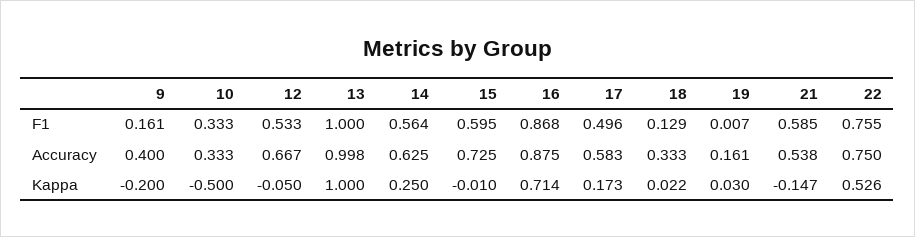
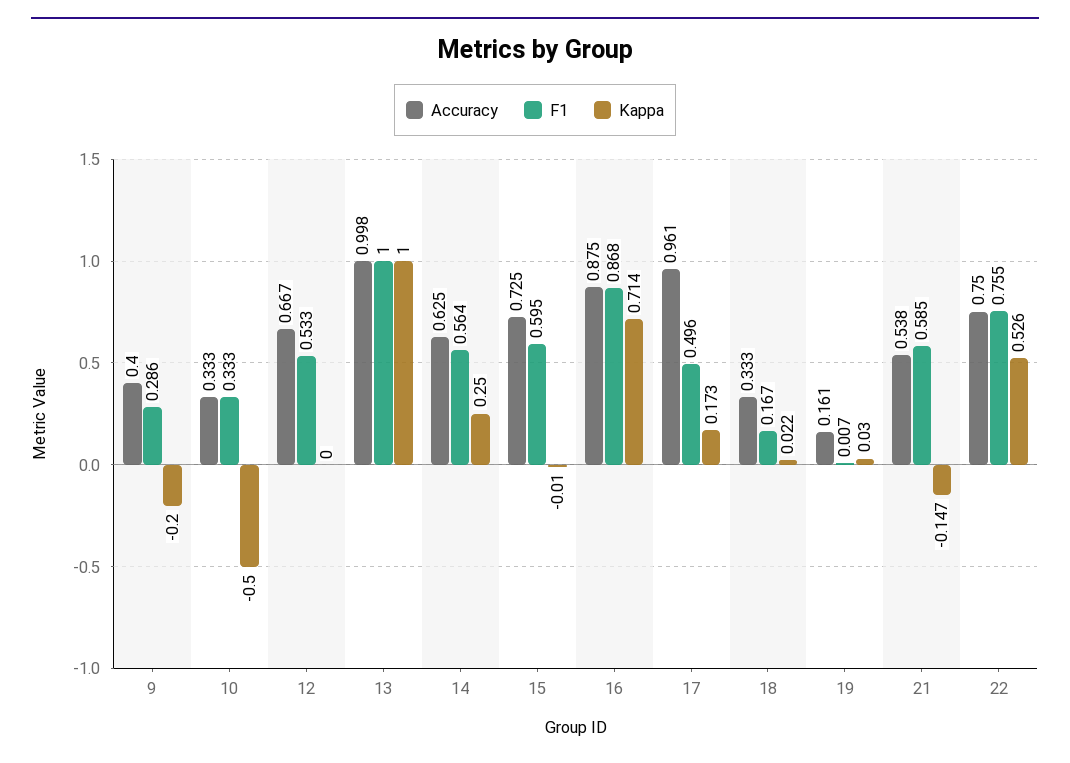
F1, 9: 0.161 -> 0.286
F1, 18: 0.129 -> 0.167
Accuracy, 17: 0.583 -> 0.961
Kappa, 12: -0.05 -> 0

